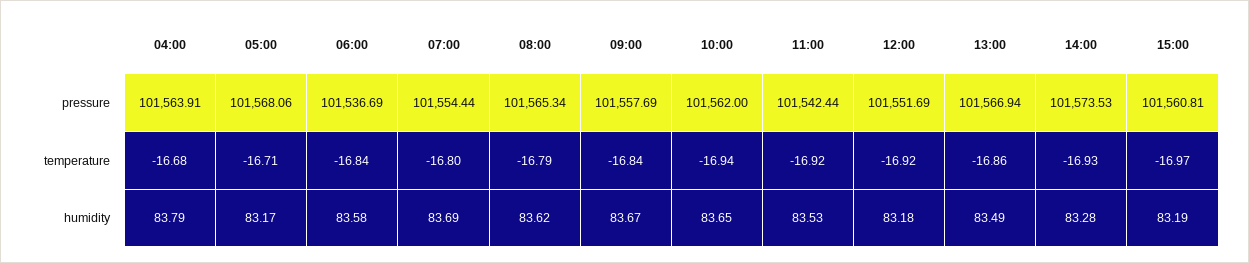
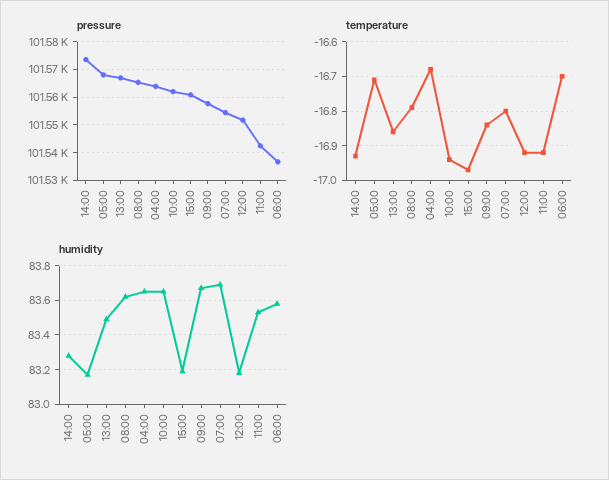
temperature, 06:00: -16.84 -> -16.7
humidity, 04:00: 83.79 -> 83.65

